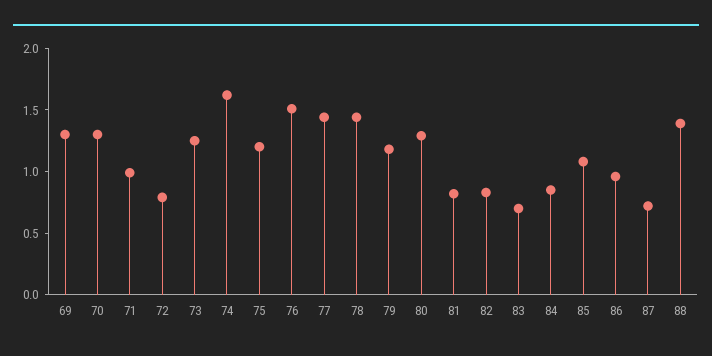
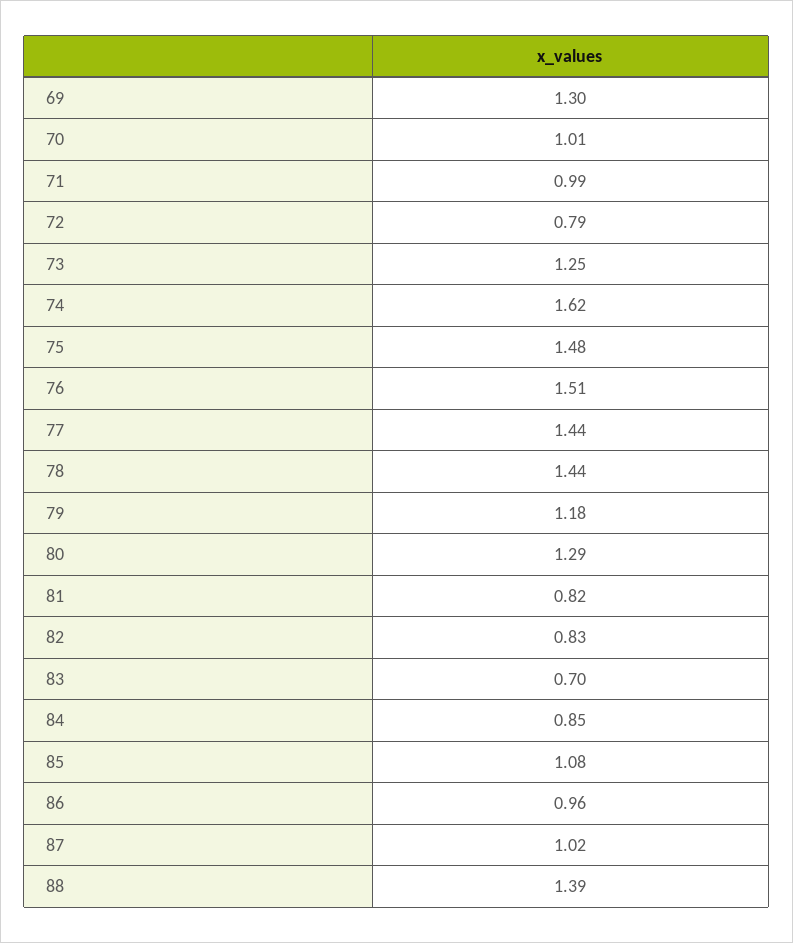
70: 1.3 -> 1.01
75: 1.2 -> 1.48
87: 0.7 -> 1.02

